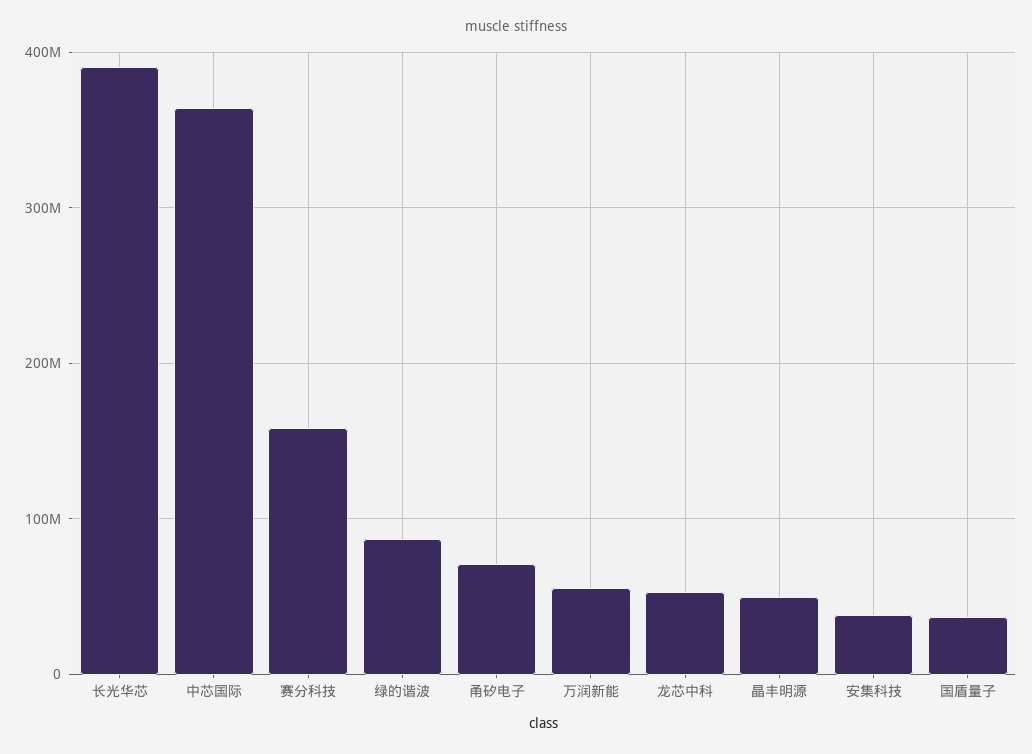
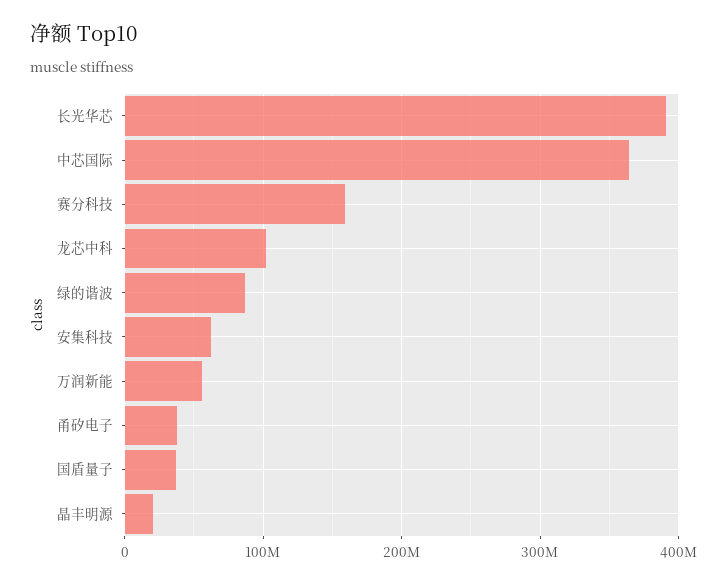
甬矽电子: 70000000 -> 40000000
龙芯中科: 50000000 -> 100000000
晶丰明源: 50000000 -> 20000000
安集科技: 40000000 -> 60000000

